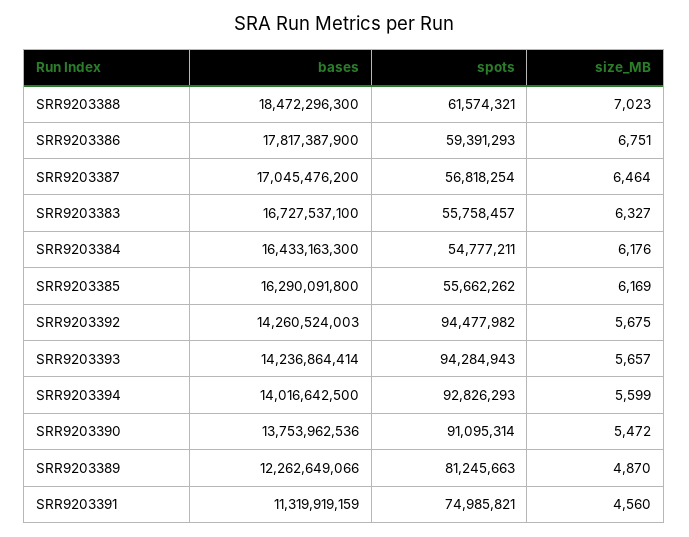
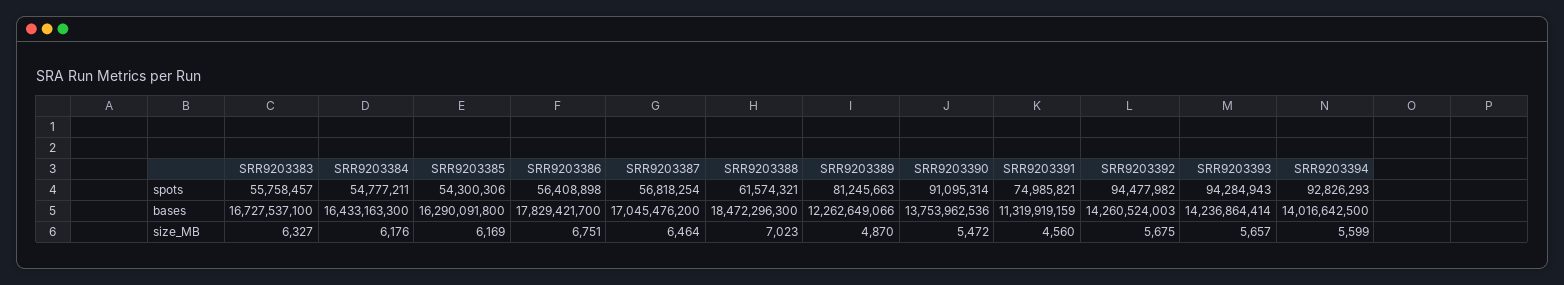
bases, SRR9203386: 17817387900 -> 17829421700
spots, SRR9203386: 59391293 -> 56408898
spots, SRR9203385: 55662262 -> 54300306

